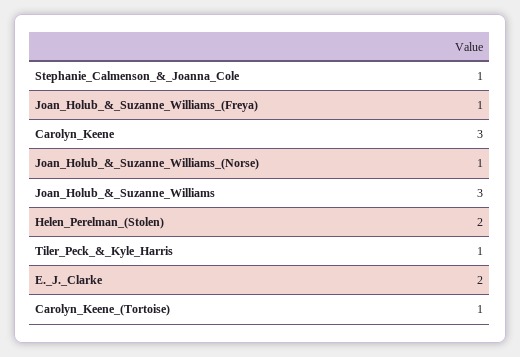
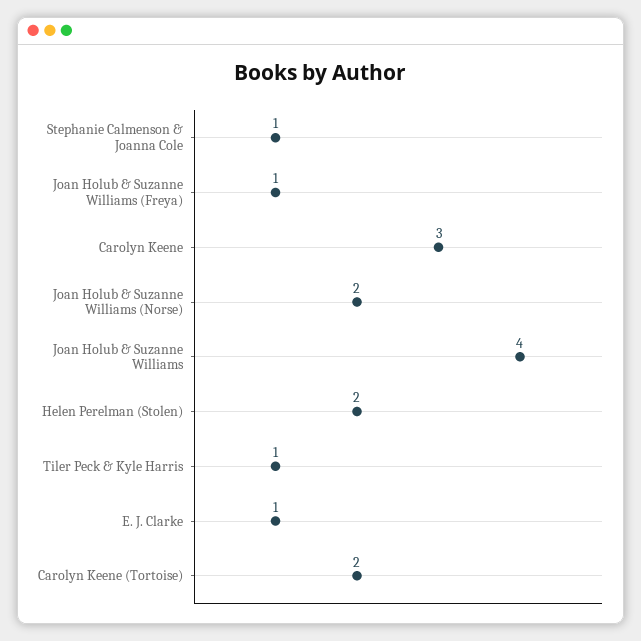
Joan_Holub_&_Suzanne_Williams_(Norse): 1 -> 2
Joan_Holub_&_Suzanne_Williams: 3 -> 4
E._J._Clarke: 2 -> 1
Carolyn_Keene_(Tortoise): 1 -> 2

